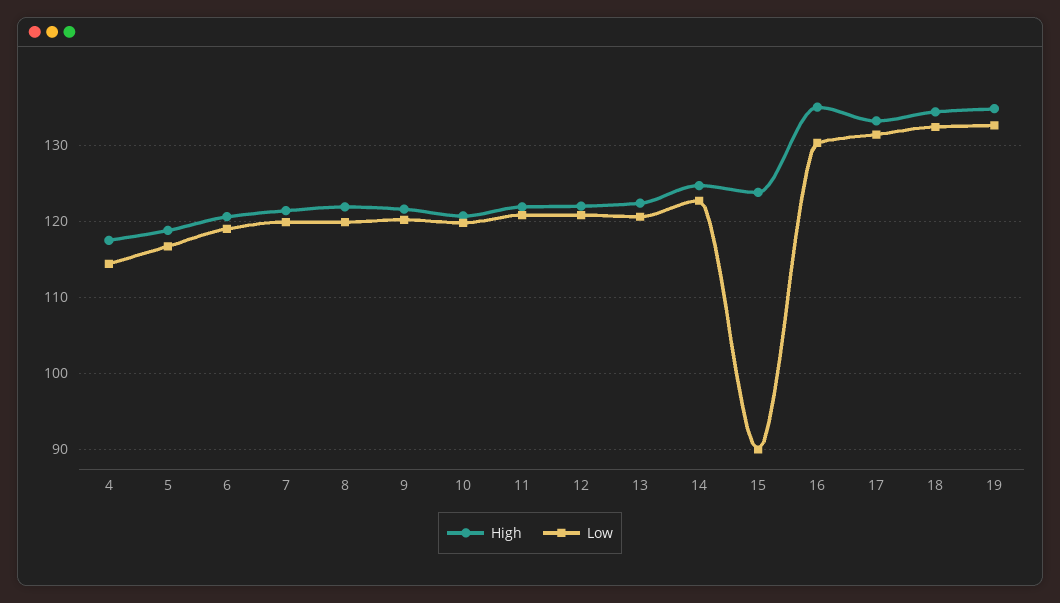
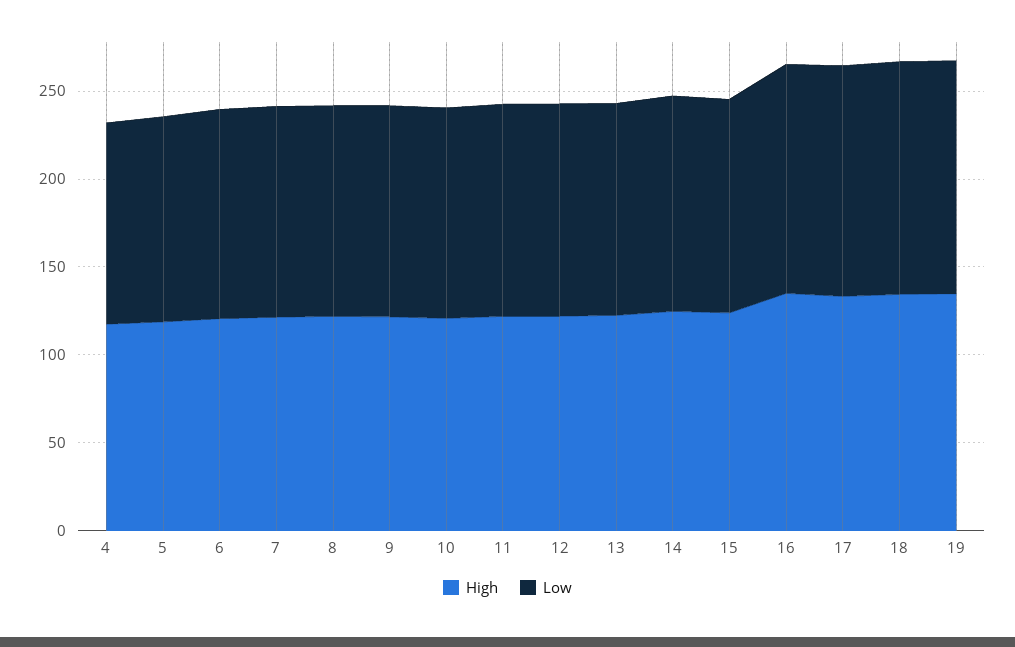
Low, 15: 90 -> 120

